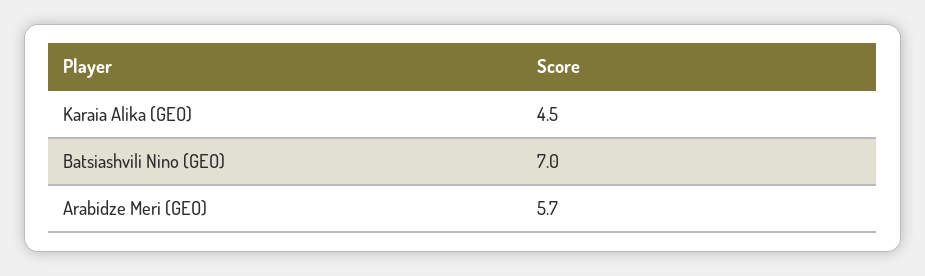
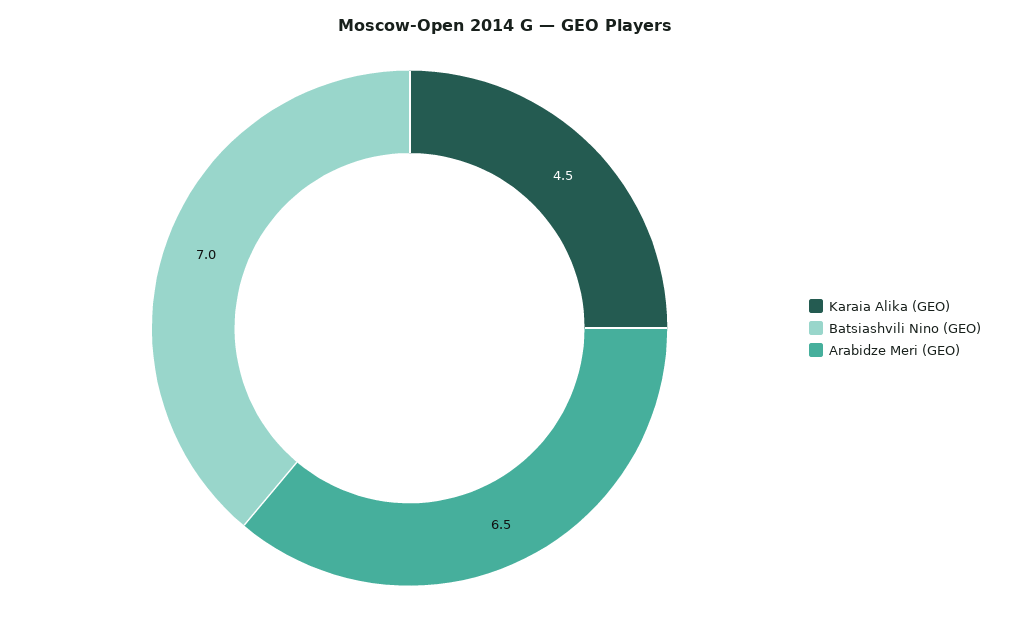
Arabidze Meri (GEO): 5.7 -> 6.5

